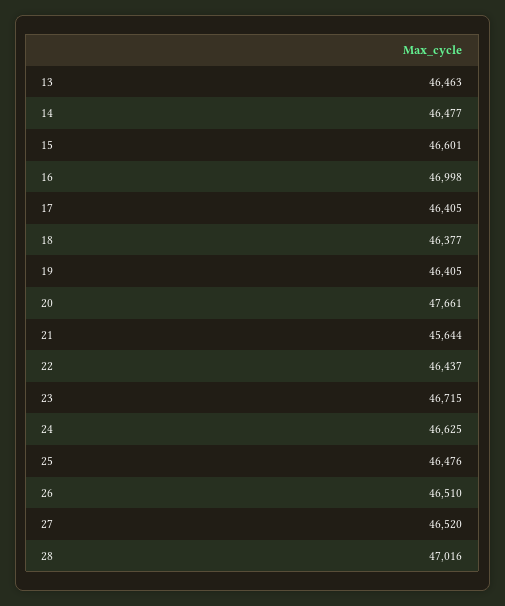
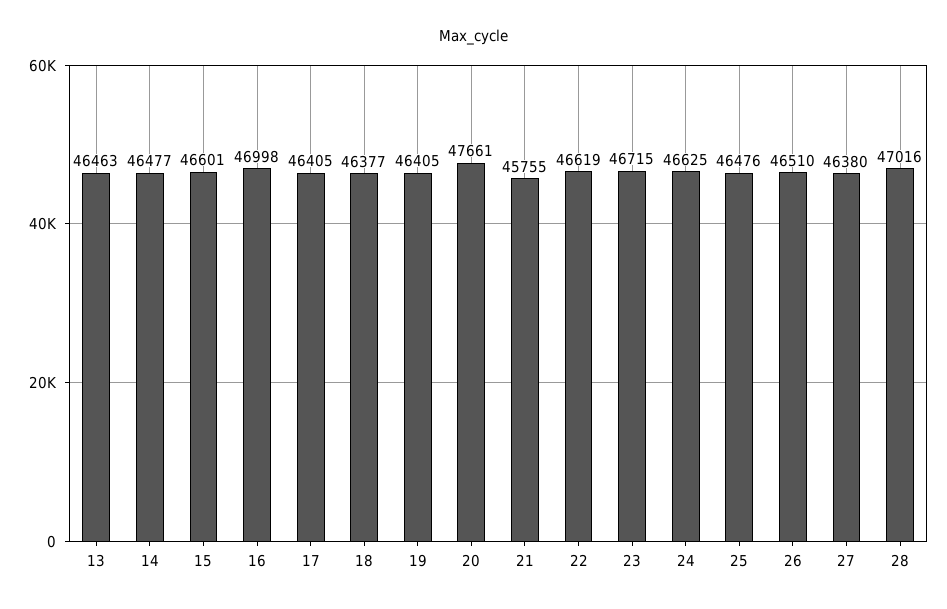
21: 45644 -> 45755
22: 46437 -> 46619
27: 46520 -> 46380

